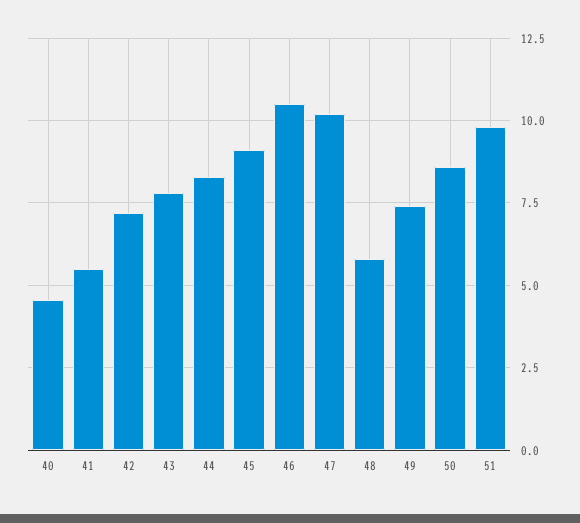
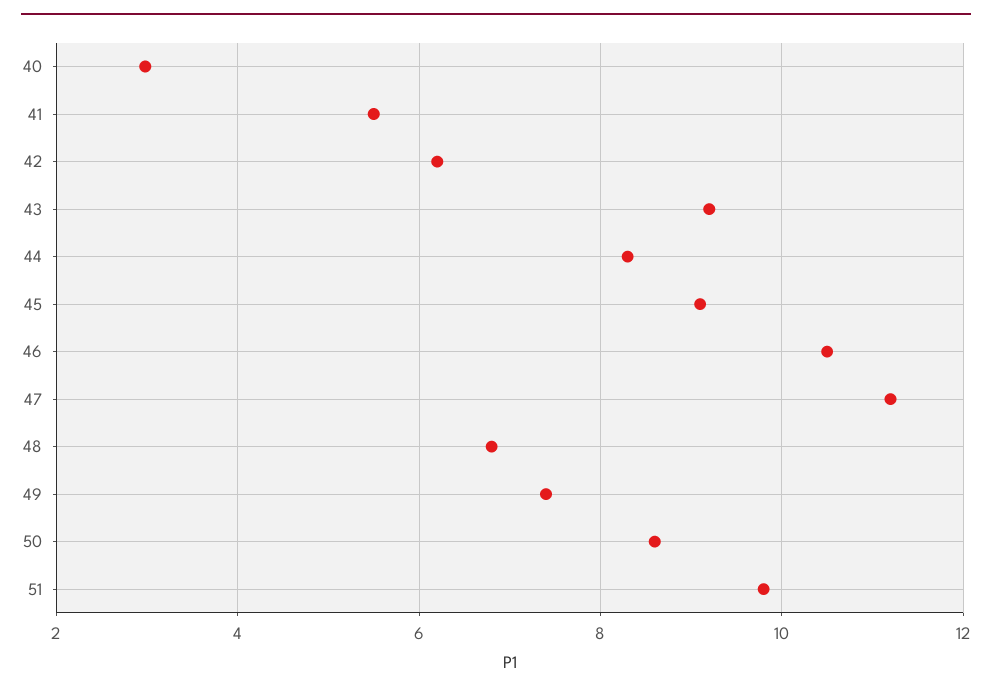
40: 4.5 -> 3
42: 7.25 -> 6.2
43: 7.75 -> 9.2
47: 10.25 -> 11.2
48: 5.75 -> 6.8

